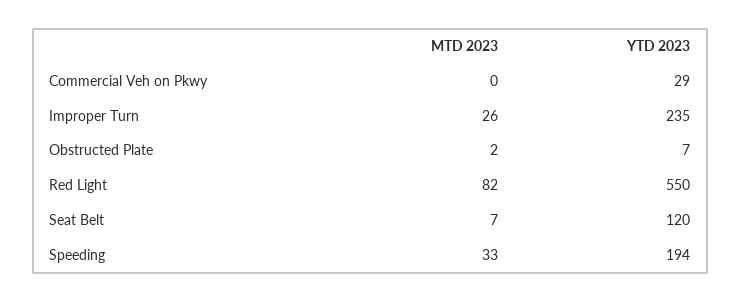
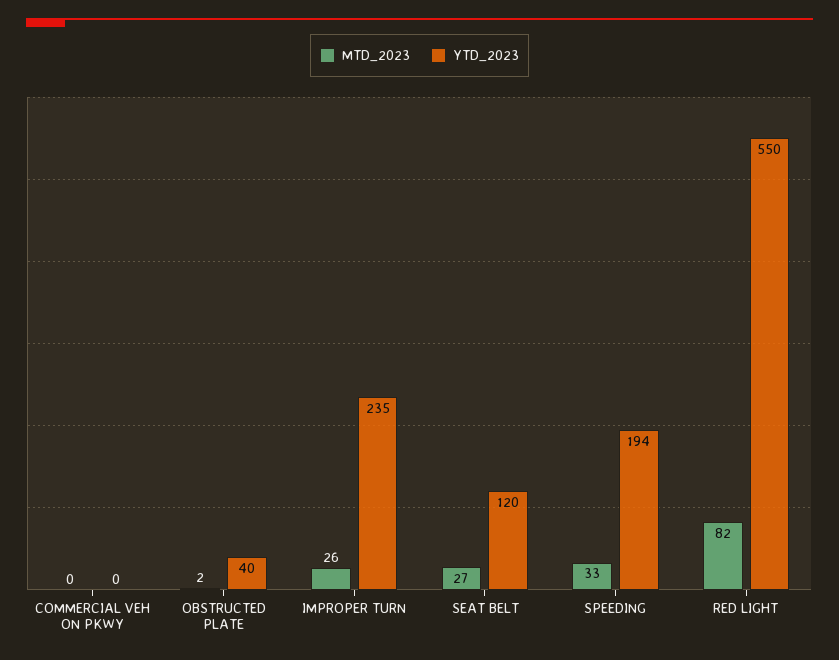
YTD 2023, Commercial Veh on Pkwy: 29 -> 0
YTD 2023, Obstructed Plate: 7 -> 40
MTD 2023, Seat Belt: 7 -> 27

